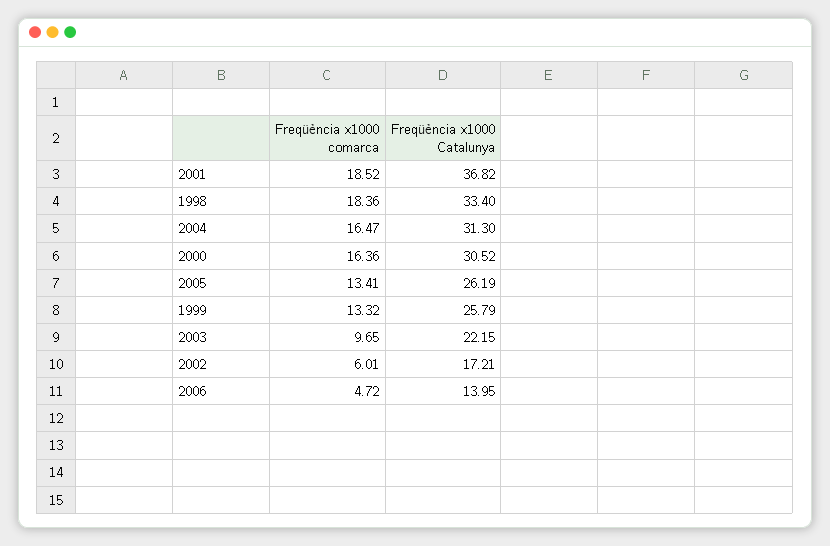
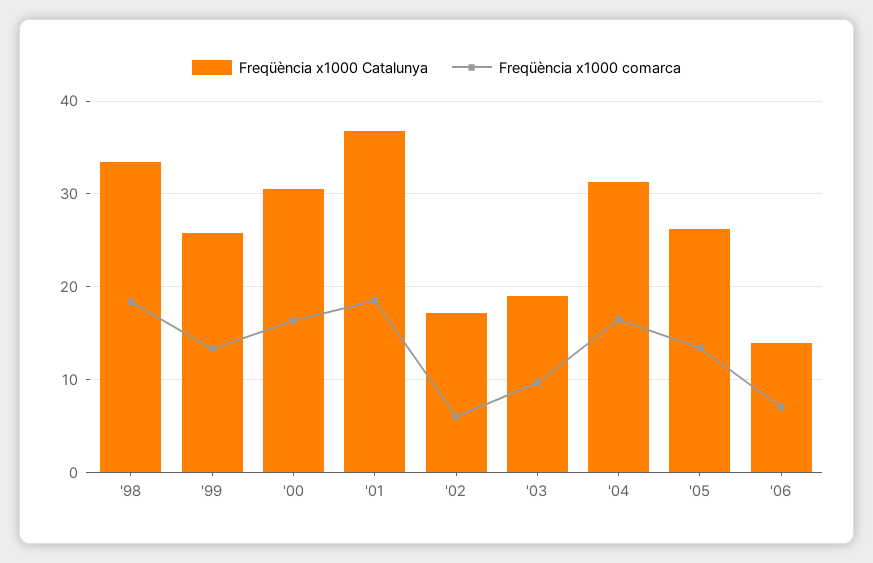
Freqüència x1000 Catalunya, 2003: 22.15 -> 19
Freqüència x1000 comarca, 2006: 4.72 -> 7

